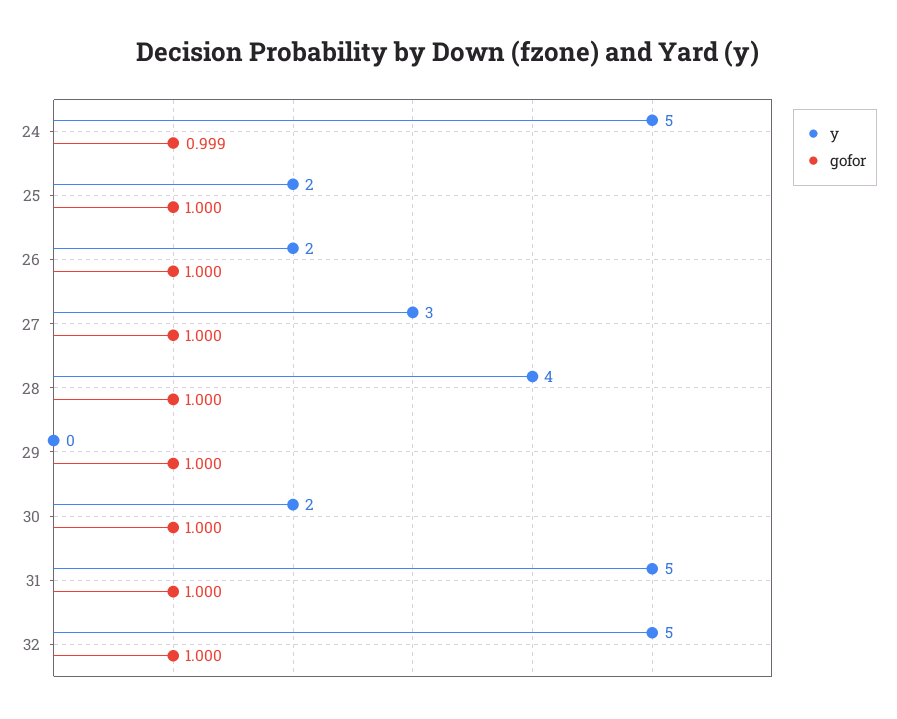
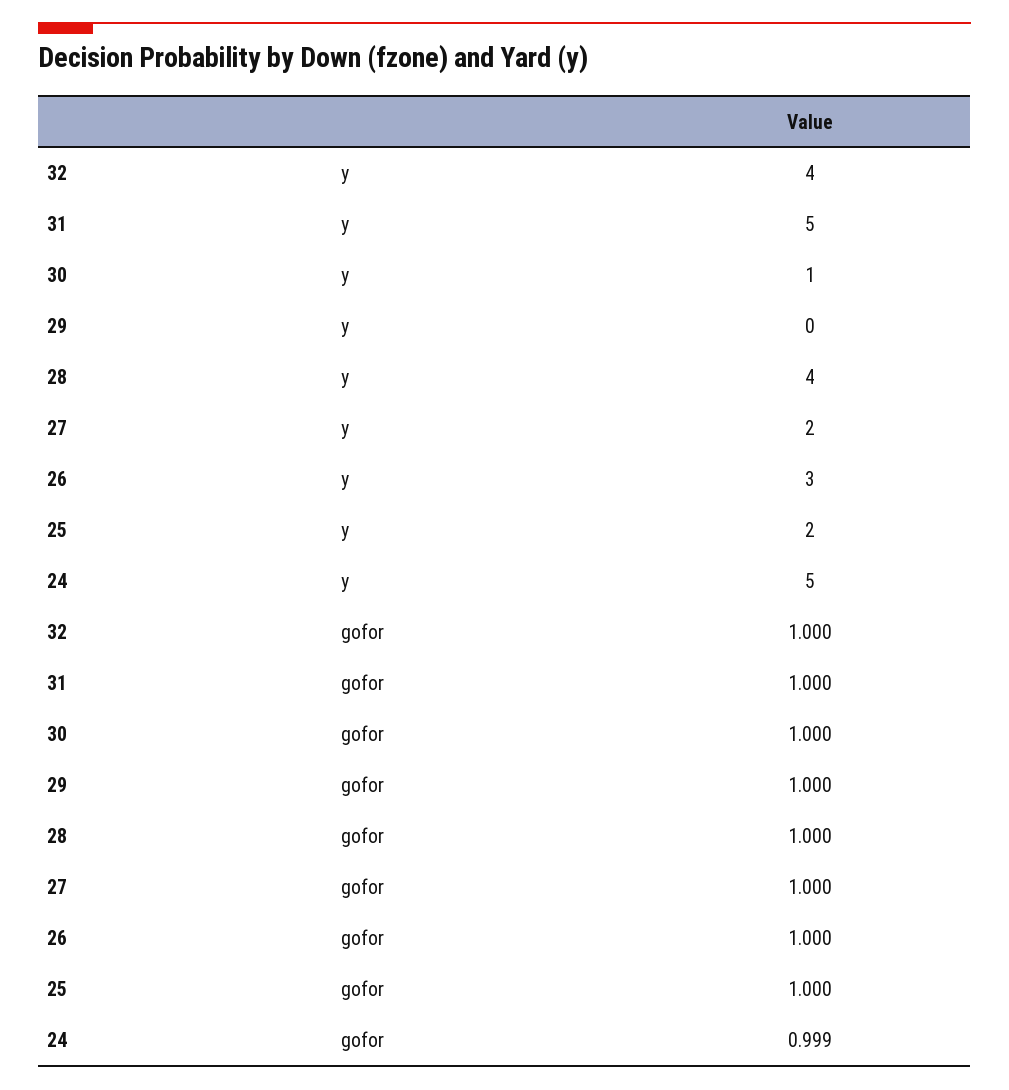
y, 26: 2 -> 3
y, 27: 3 -> 2
y, 30: 2 -> 1
y, 32: 5 -> 4

